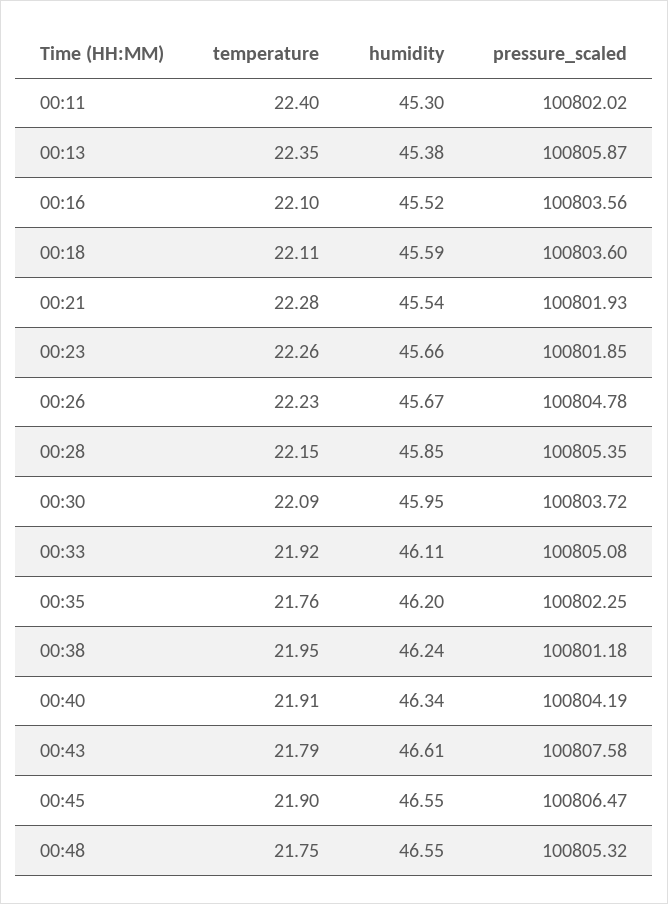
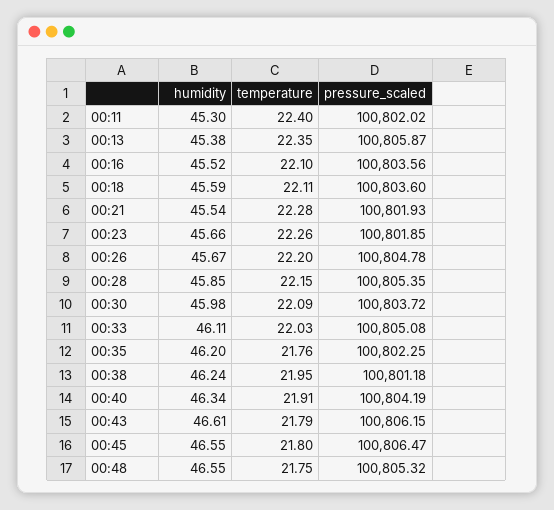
temperature, 00:26: 22.23 -> 22.2
humidity, 00:30: 45.95 -> 45.98
temperature, 00:33: 21.92 -> 22.03
pressure_scaled, 00:43: 100807.58 -> 100806.15
temperature, 00:45: 21.9 -> 21.8

